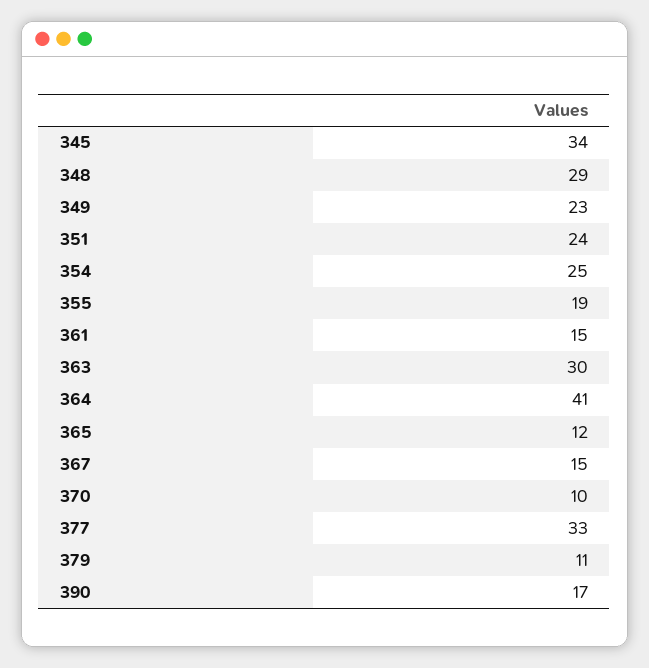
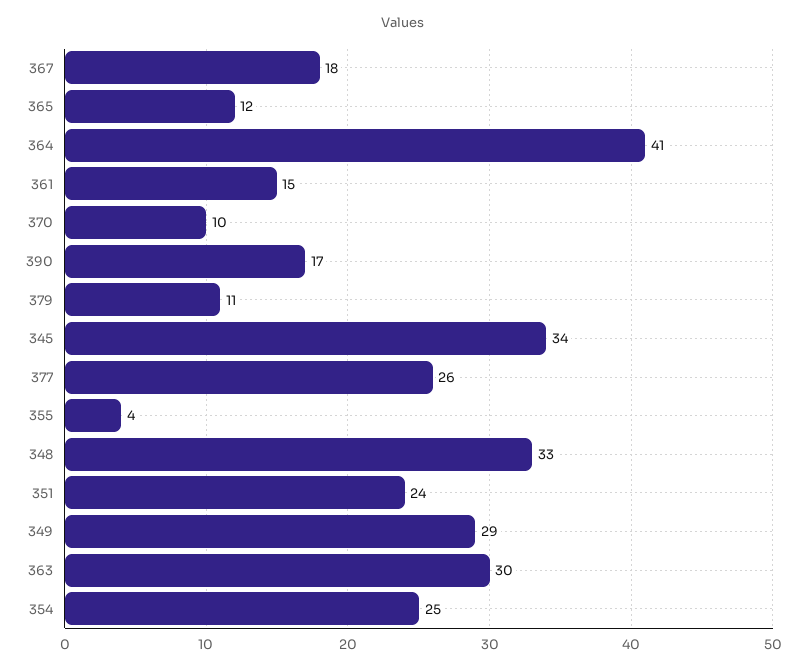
348: 29 -> 33
349: 23 -> 29
355: 19 -> 4
367: 15 -> 18
377: 33 -> 26

